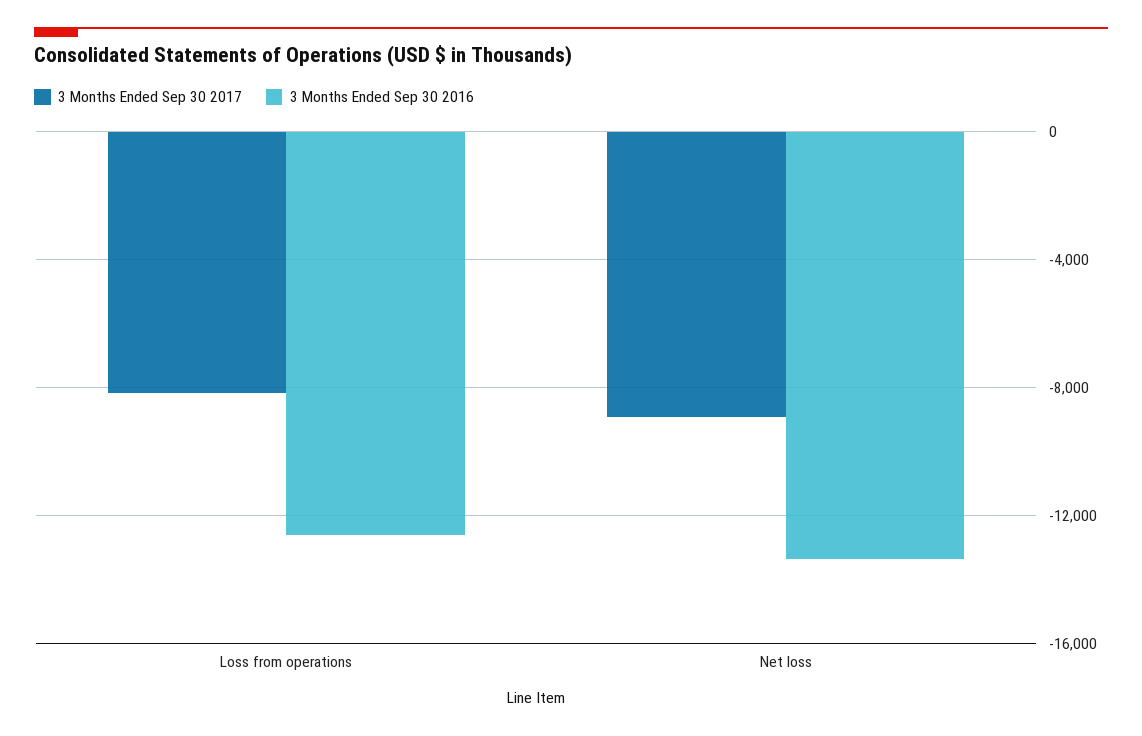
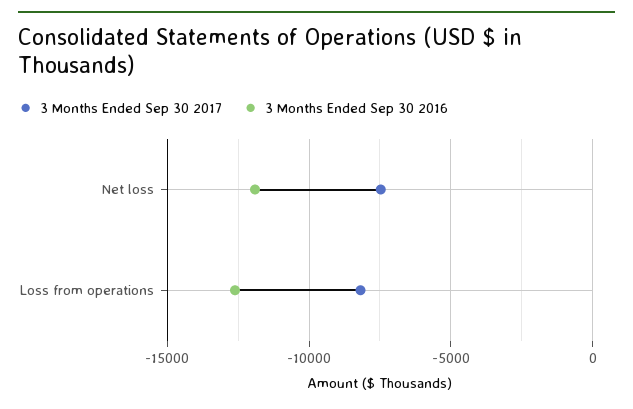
3 Months Ended Sep 30 2017, Net loss: -9000 -> -7500
3 Months Ended Sep 30 2016, Net loss: -13500 -> -12000

